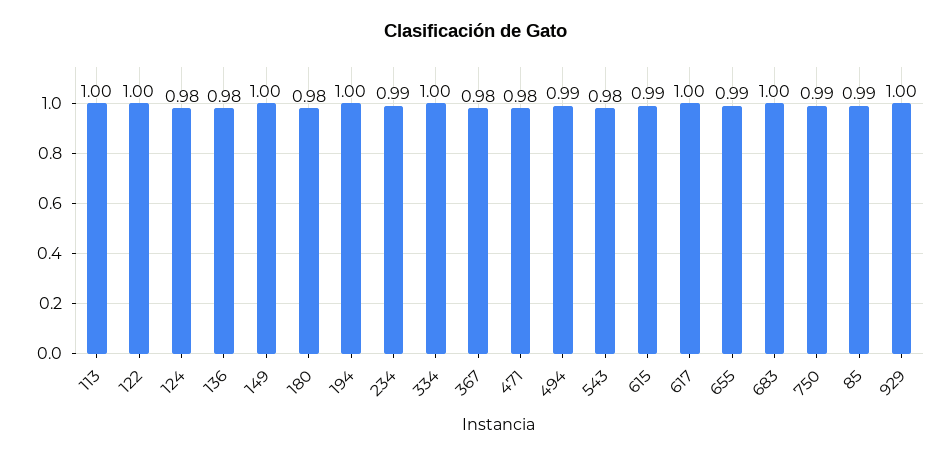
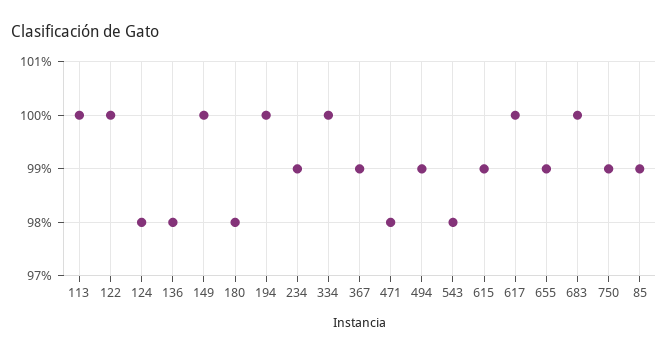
367: 0.98 -> 0.99
929: 1 -> none

